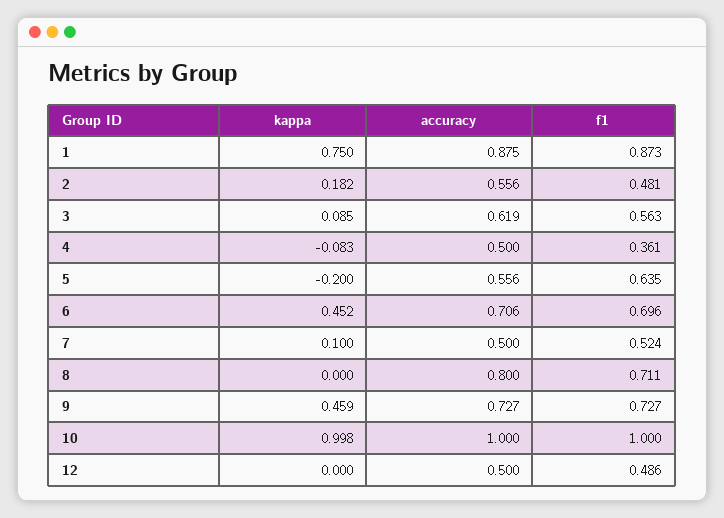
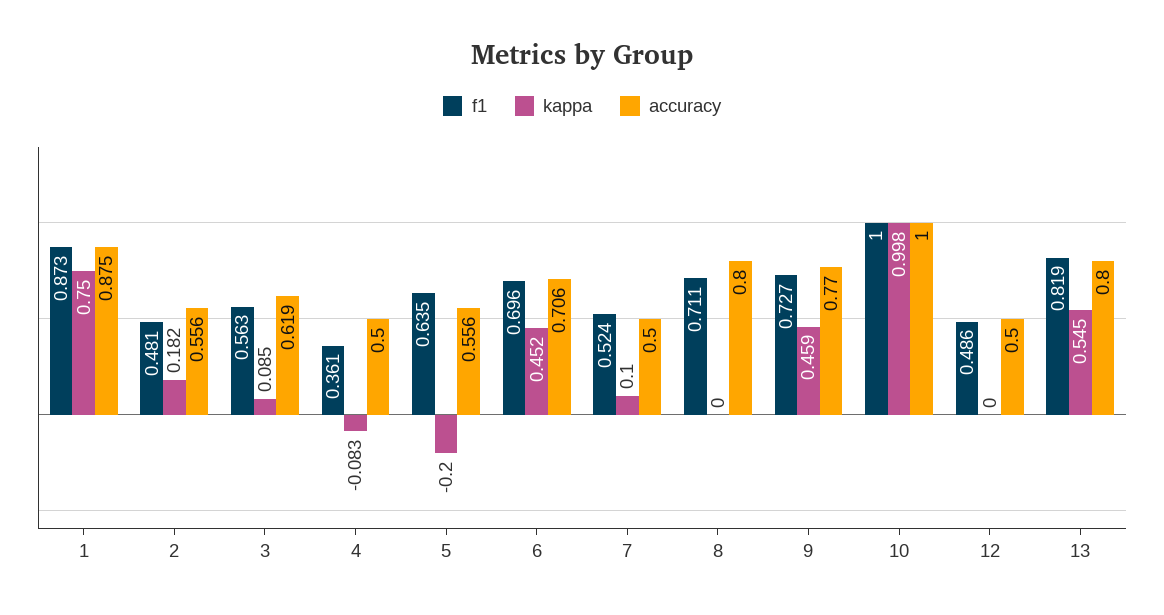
accuracy, 9: 0.727 -> 0.77
f1, 13: none -> 0.819
kappa, 13: none -> 0.545
accuracy, 13: none -> 0.8

